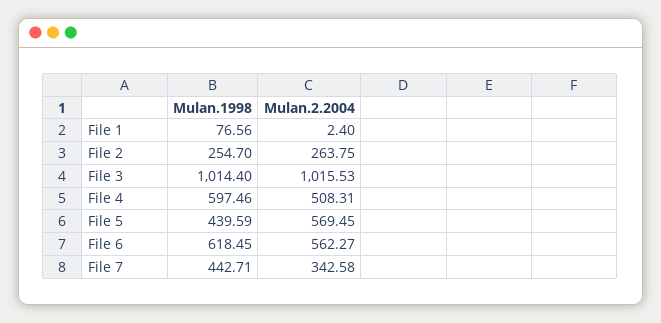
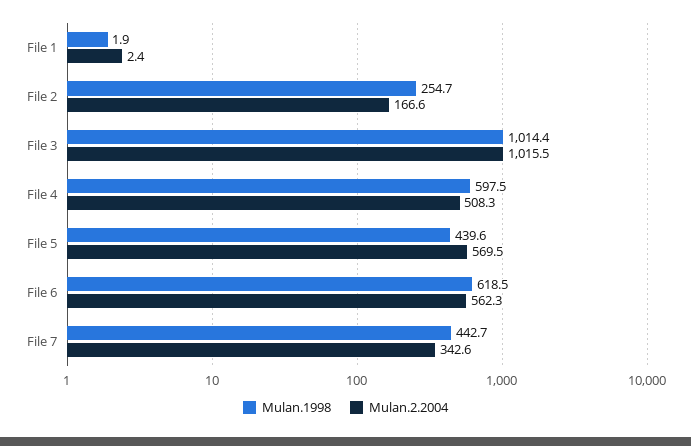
Mulan.1998, File 1: 76.56 -> 1.9
Mulan.2.2004, File 2: 263.75 -> 166.6

